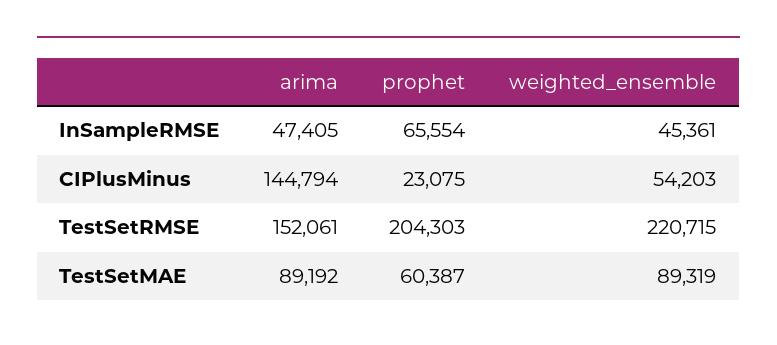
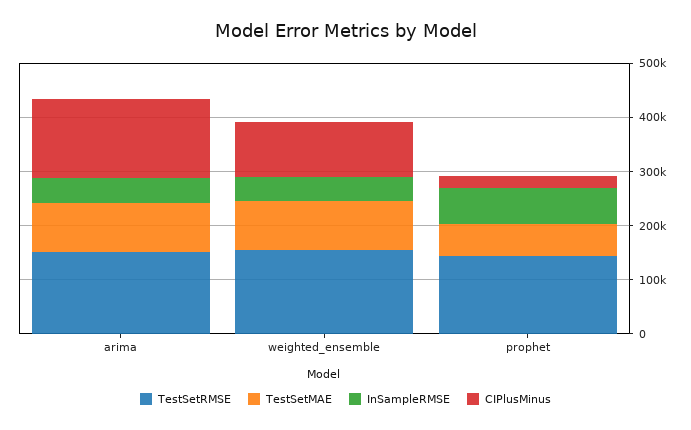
CIPlusMinus, weighted_ensemble: 54203 -> 100000
TestSetRMSE, prophet: 204303 -> 140000
TestSetRMSE, weighted_ensemble: 220715 -> 160000

